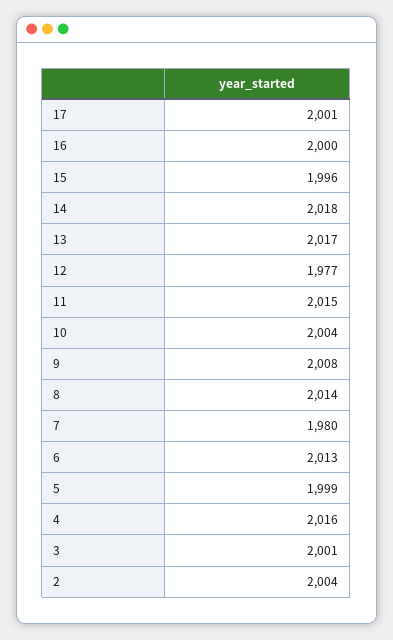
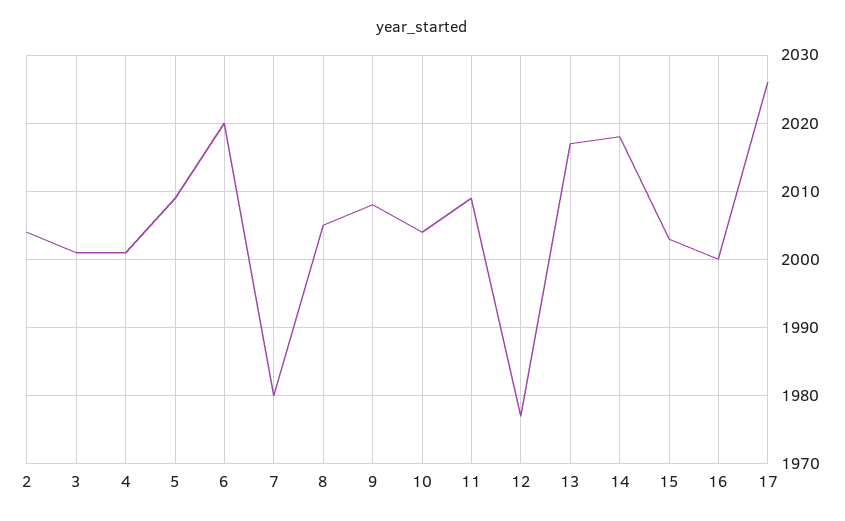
17: 2001 -> 2026
15: 1996 -> 2003
11: 2015 -> 2009
8: 2014 -> 2005
6: 2013 -> 2020
5: 1999 -> 2009
4: 2016 -> 2001

